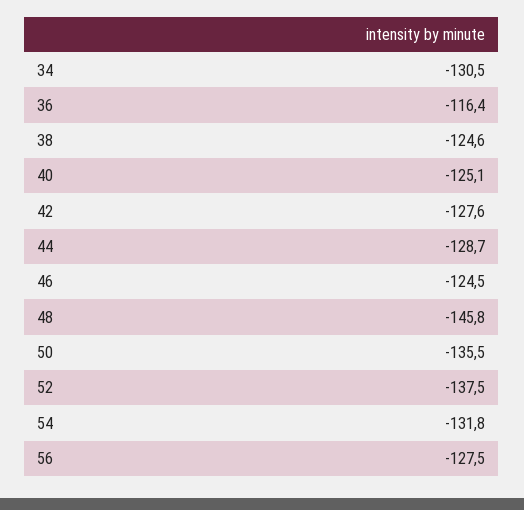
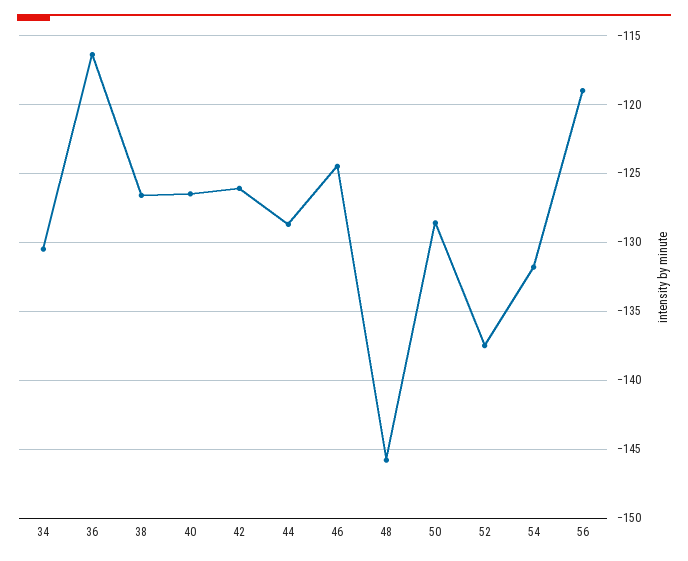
38: -124.6 -> -126.5
40: -125.1 -> -126.5
42: -127.6 -> -126
50: -135.5 -> -128.5
56: -127.5 -> -119

